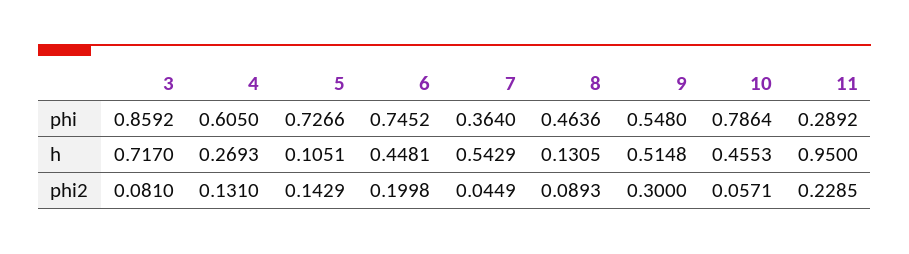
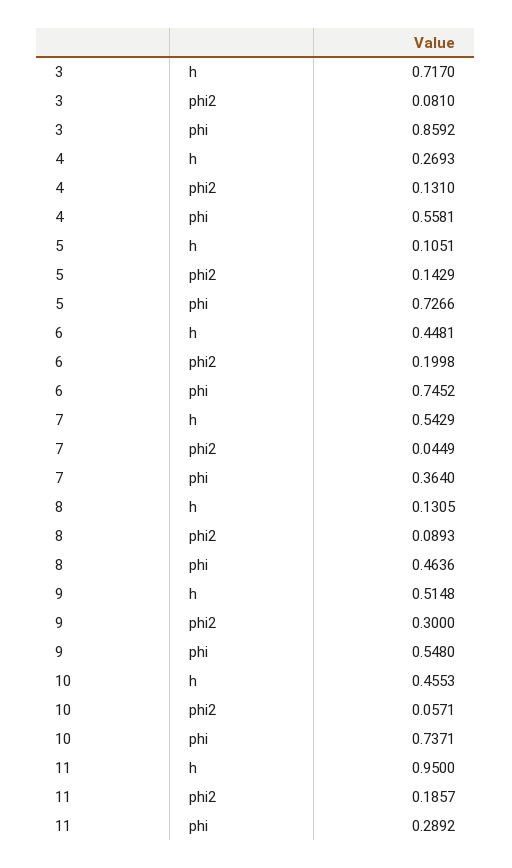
4, phi: 0.605 -> 0.5581
10, phi: 0.7864 -> 0.7371
11, phi2: 0.2285 -> 0.1857

